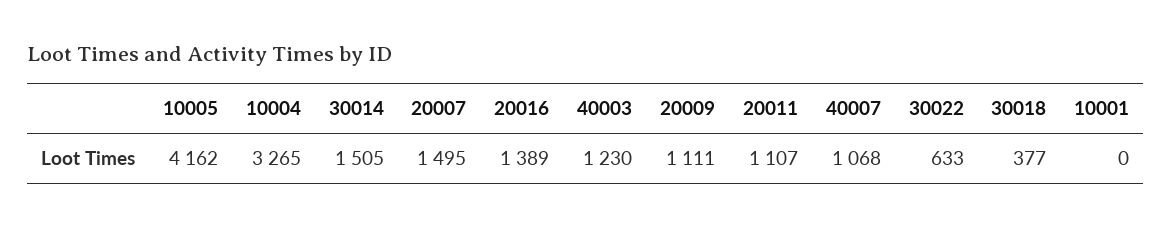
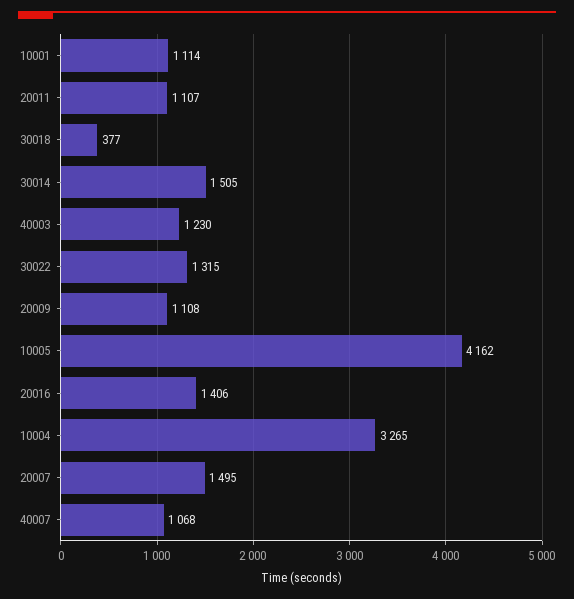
20016: 1389 -> 1406
20009: 1111 -> 1108
30022: 633 -> 1315
10001: 0 -> 1114

